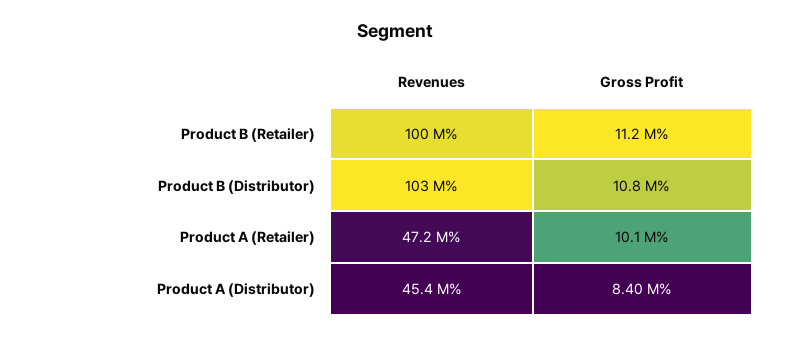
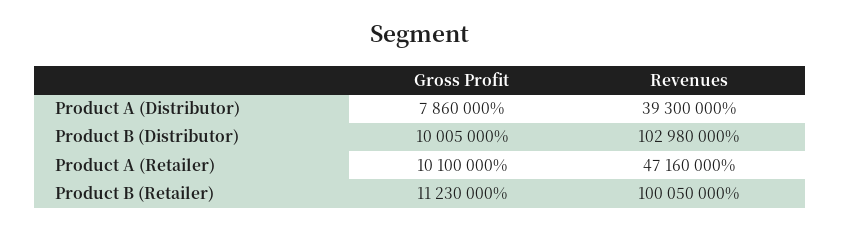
Gross Profit, Product B (Distributor): 10800000 -> 10005000
Revenues, Product A (Distributor): 45400000 -> 39300000
Gross Profit, Product A (Distributor): 8400000 -> 7860000

